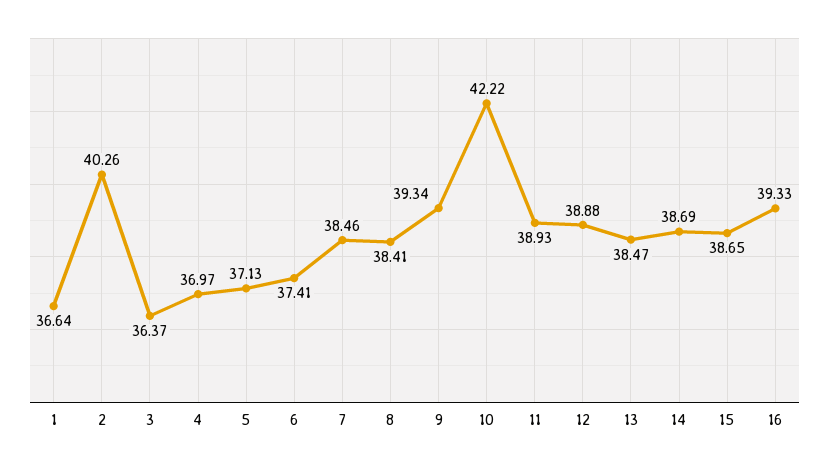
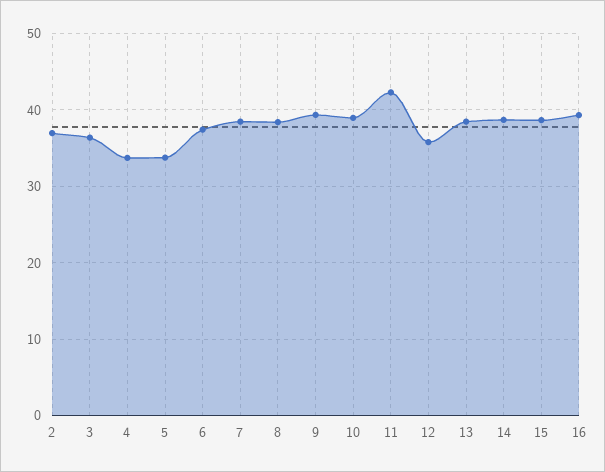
1: 36.64 -> none
2: 40.26 -> 37
4: 36.97 -> 34
5: 37.13 -> 34
10: 42.22 -> 39
11: 38.93 -> 42
12: 38.88 -> 36

